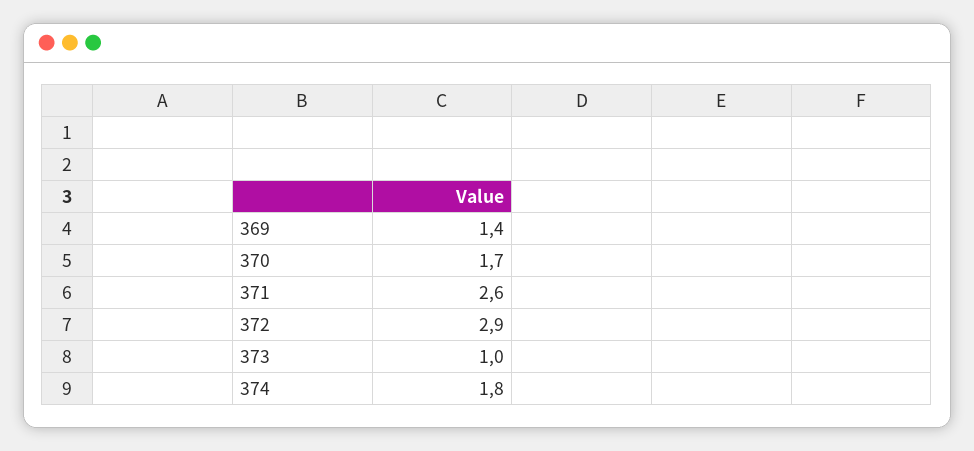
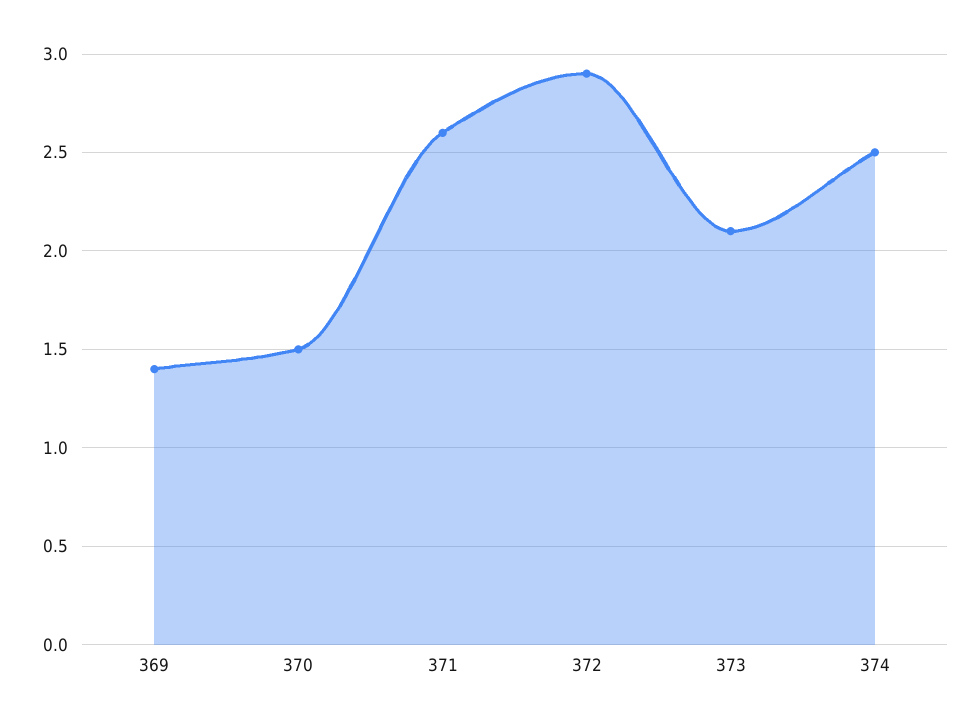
370: 1.7 -> 1.5
373: 1 -> 2.1
374: 1.8 -> 2.5

